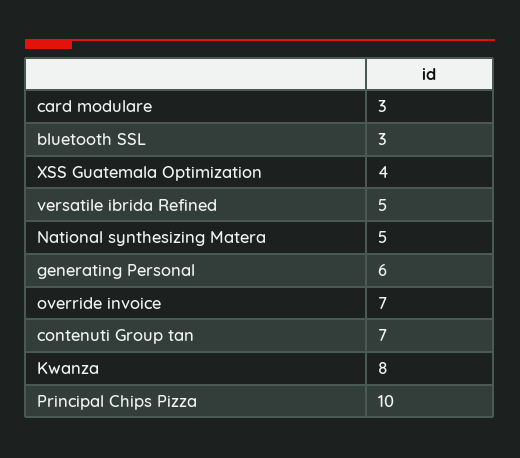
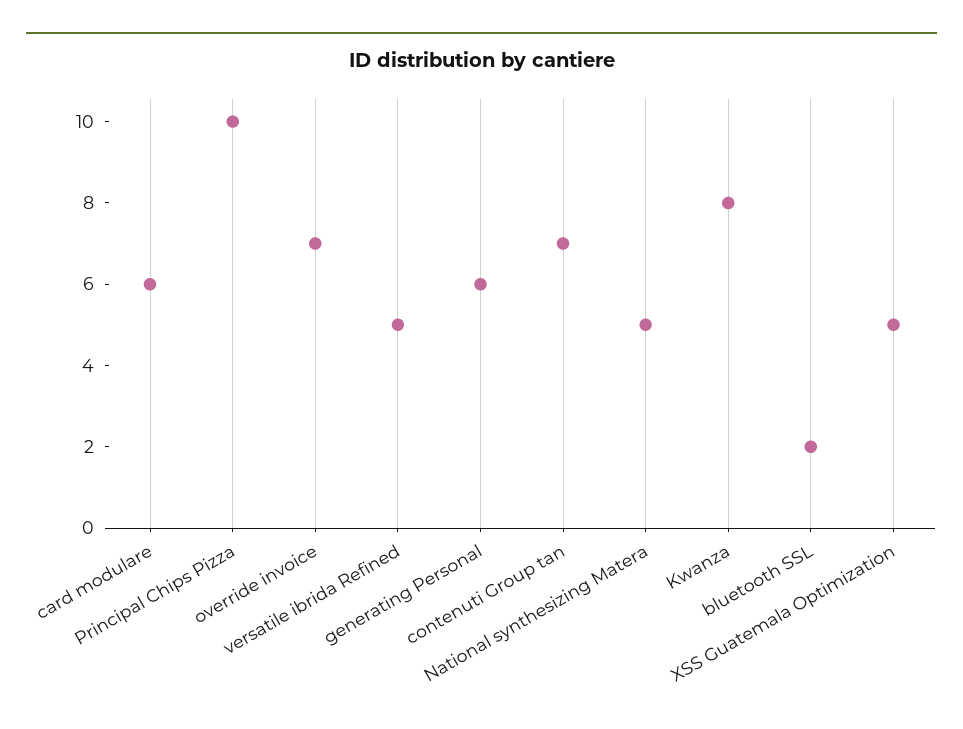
card modulare: 3 -> 6
bluetooth SSL: 3 -> 2
XSS Guatemala Optimization: 4 -> 5

